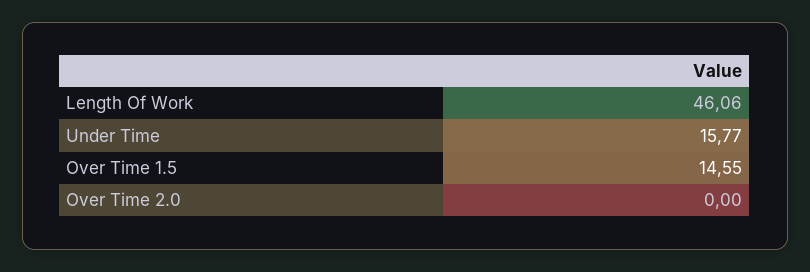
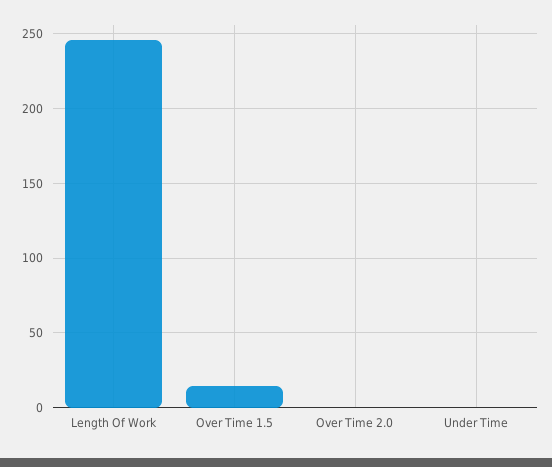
Length Of Work: 46.06 -> 245
Under Time: 15.77 -> 0

